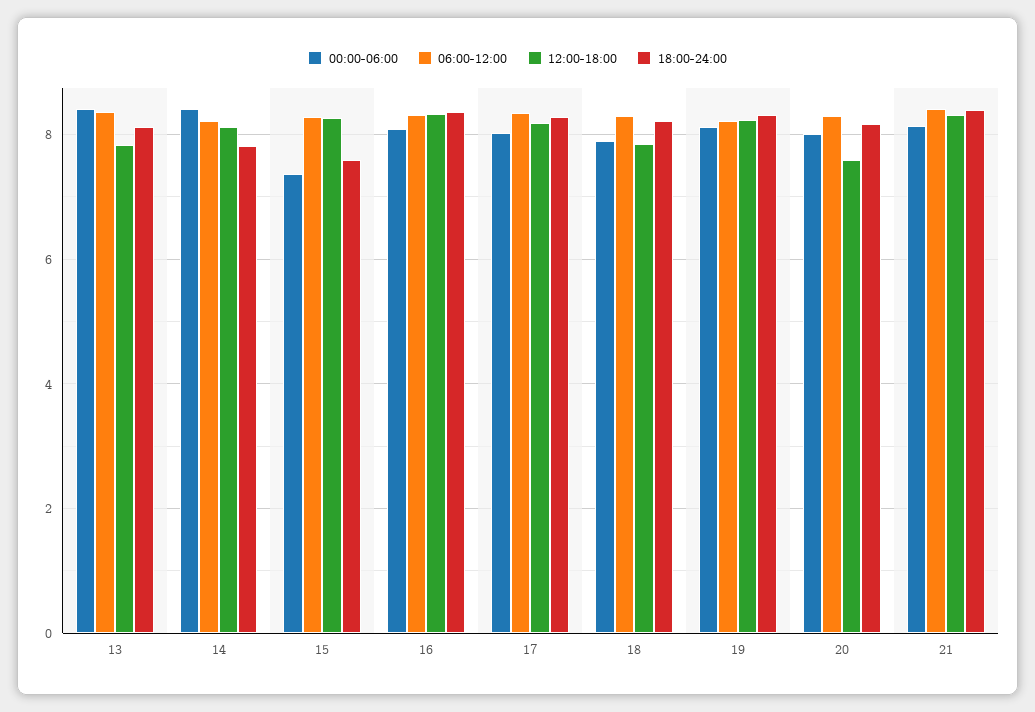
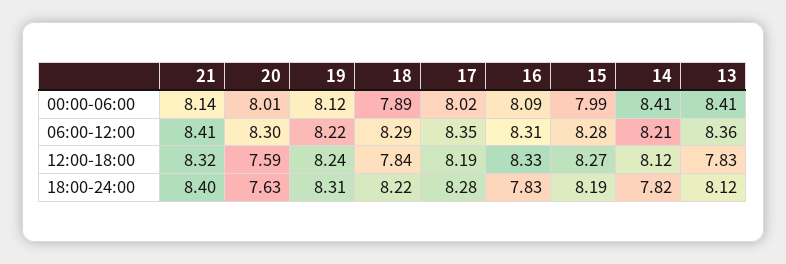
00:00-06:00, 15: 7.4 -> 7.99
18:00-24:00, 15: 7.6 -> 8.19
18:00-24:00, 16: 8.4 -> 7.83
18:00-24:00, 20: 8.2 -> 7.63

